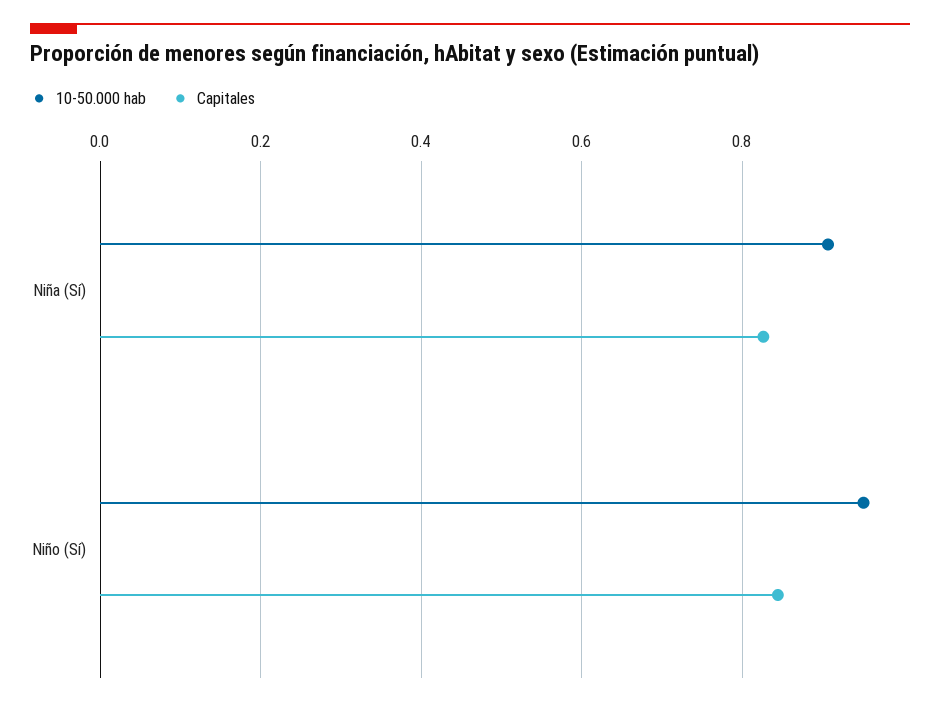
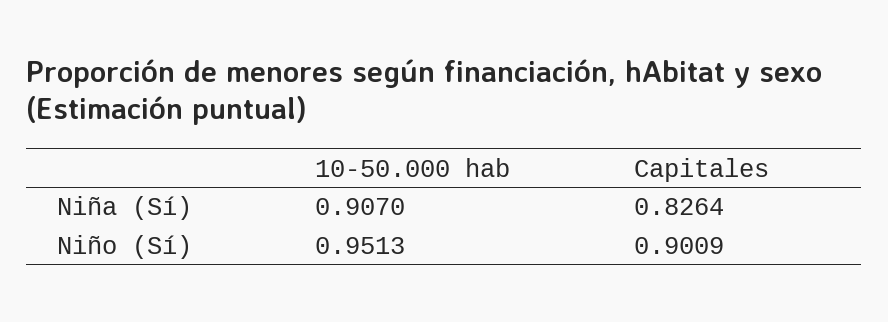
Capitales, Niño (Sí): 0.84 -> 0.9009

